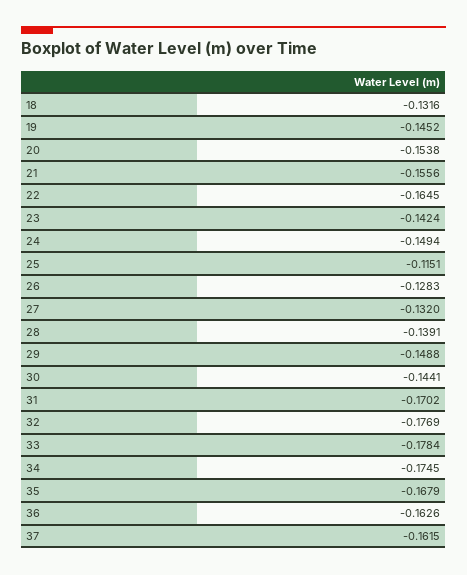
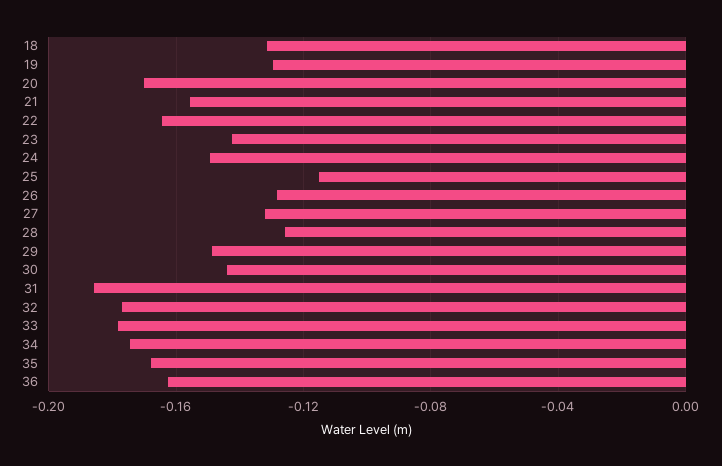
19: -0.1452 -> -0.13
20: -0.1538 -> -0.17
28: -0.1391 -> -0.125
31: -0.1702 -> -0.185
37: -0.1615 -> none

